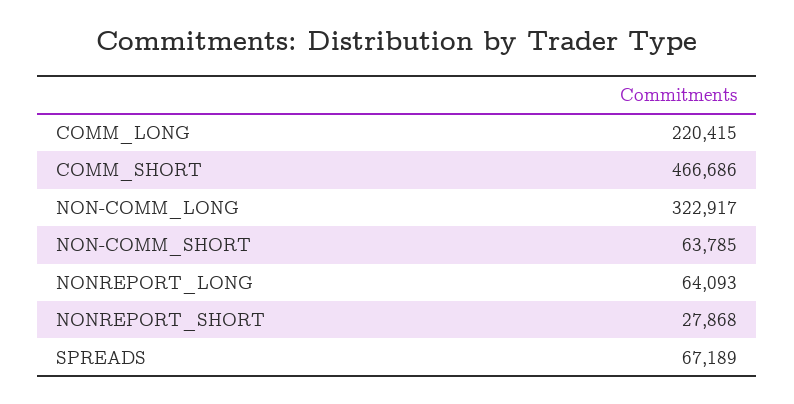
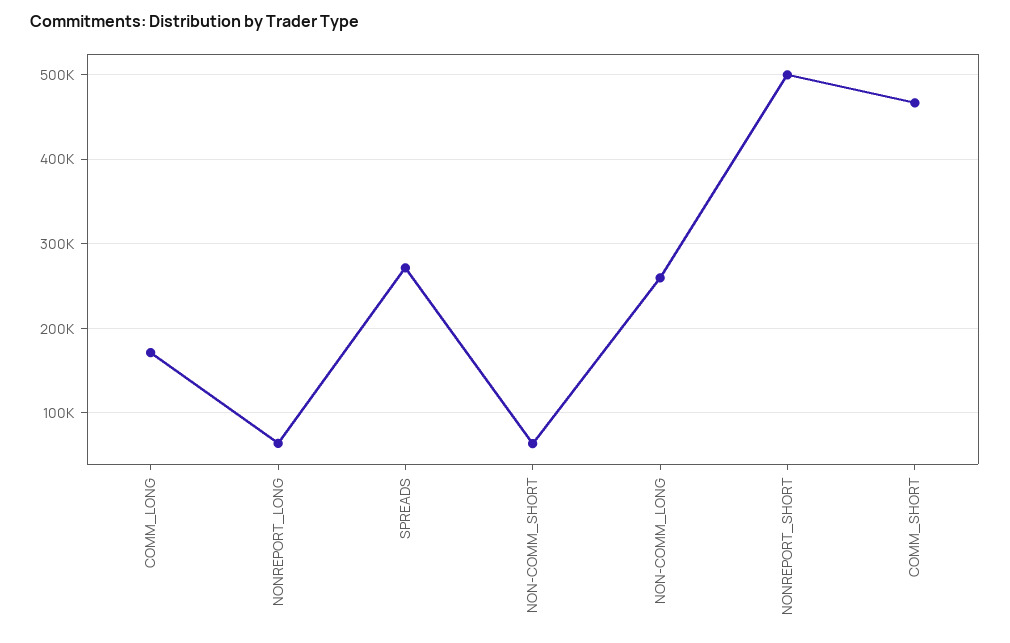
COMM_LONG: 220415 -> 170000
NON-COMM_LONG: 322917 -> 260000
NONREPORT_SHORT: 27868 -> 500000
SPREADS: 67189 -> 270000

